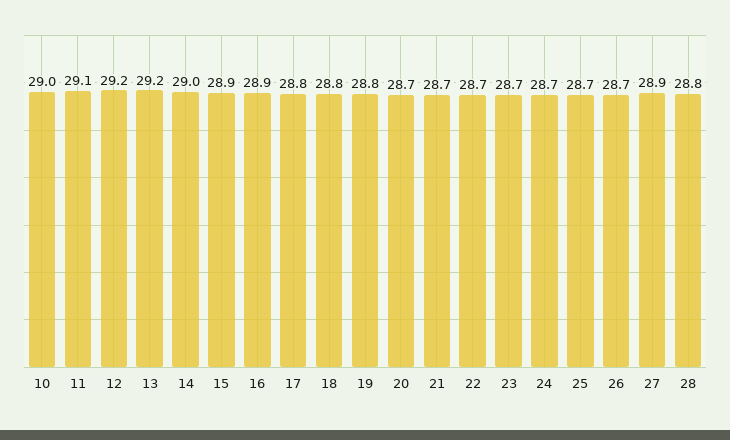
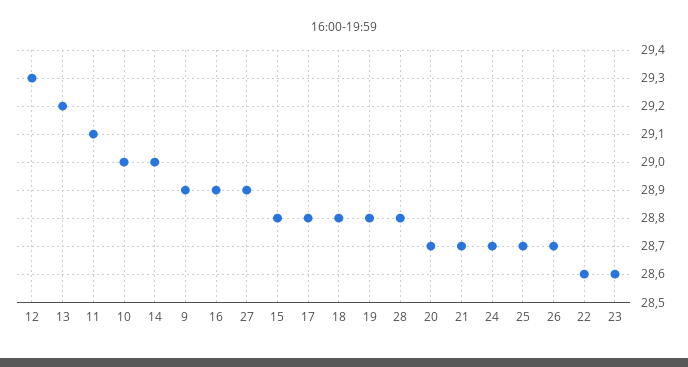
12: 29.2 -> 29.3
15: 28.9 -> 28.8
22: 28.7 -> 28.6
23: 28.7 -> 28.6
9: none -> 28.9

